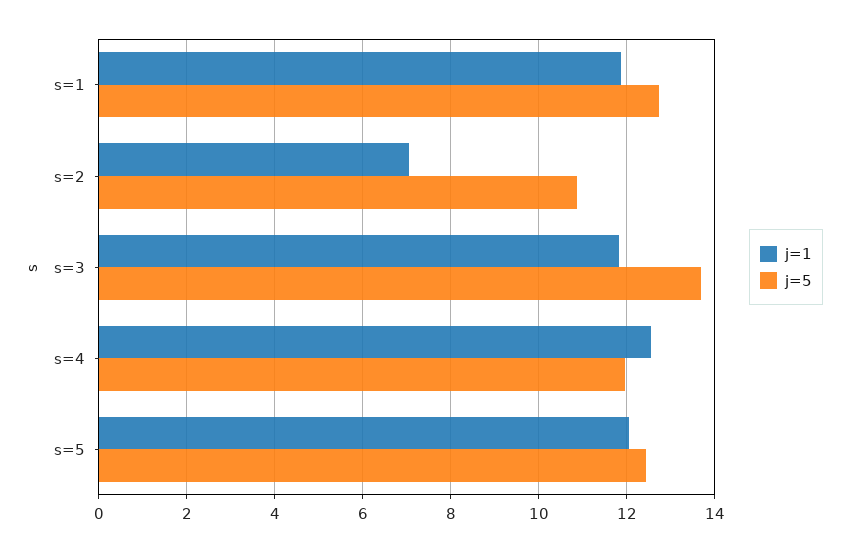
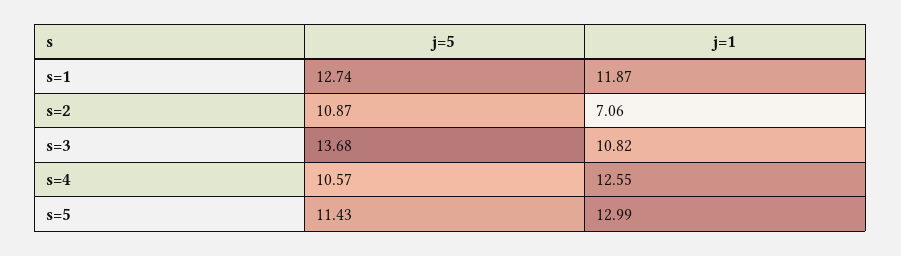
j=1, s=3: 11.8 -> 10.82
j=5, s=4: 12 -> 10.57
j=1, s=5: 12 -> 12.99
j=5, s=5: 12.4 -> 11.43

